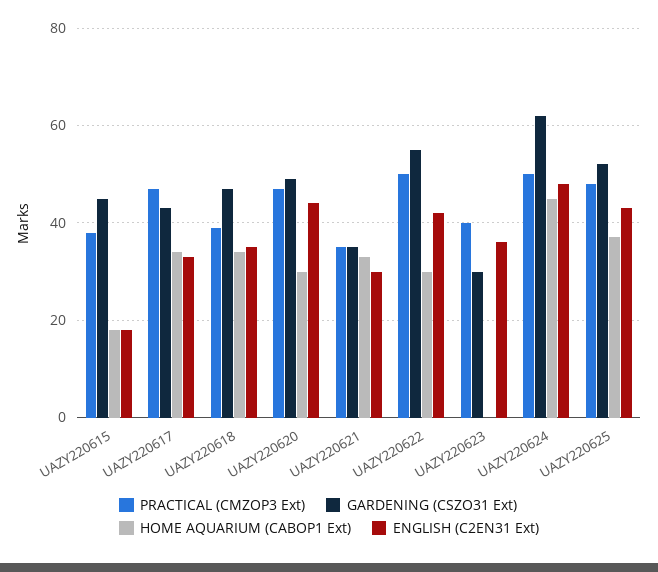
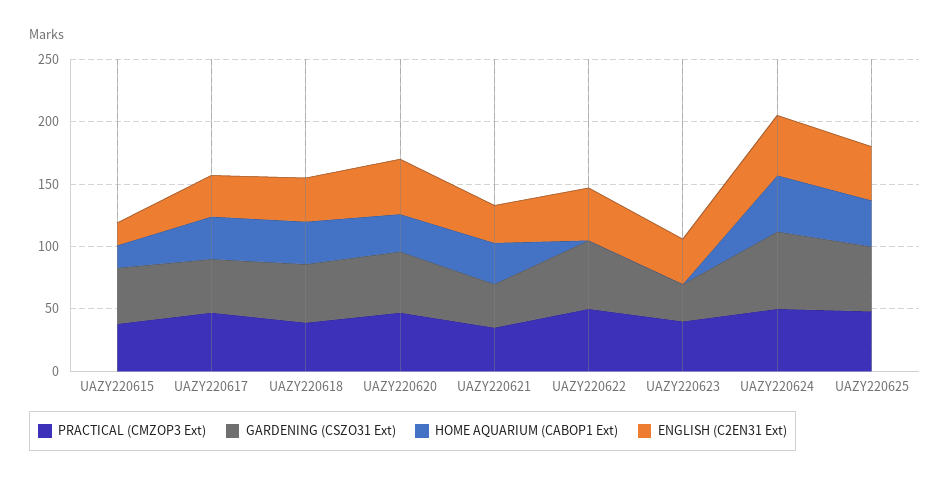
HOME AQUARIUM (CABOP1 Ext), UAZY220622: 30 -> 0

